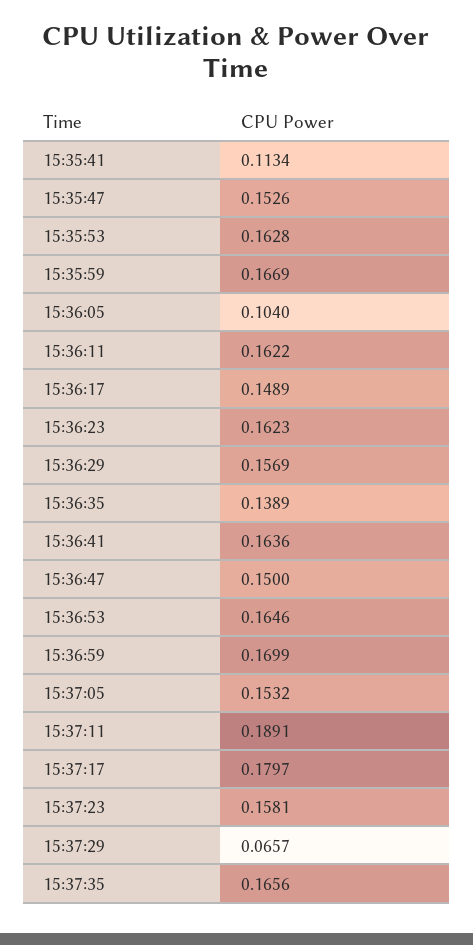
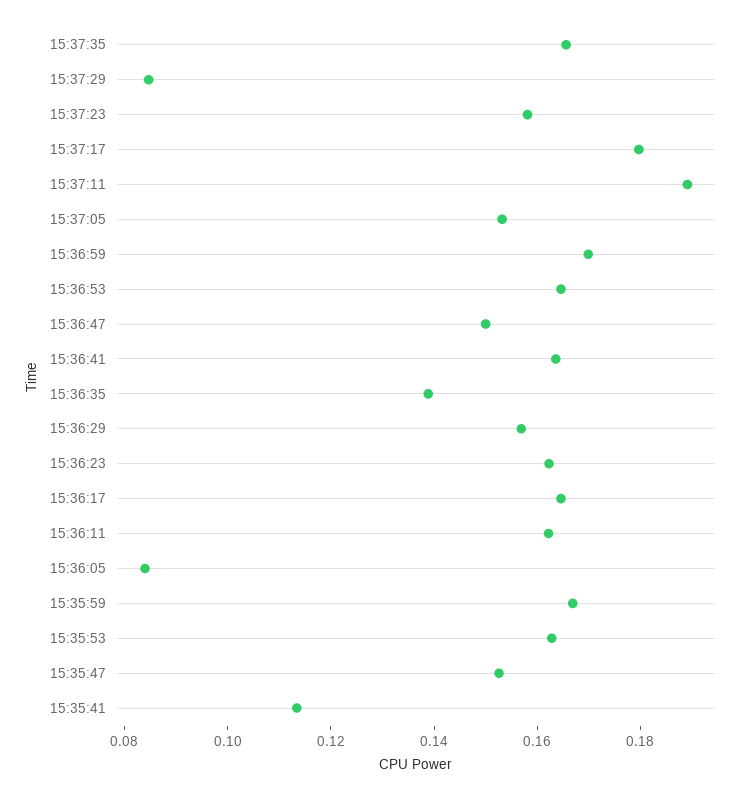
15:36:05: 0.104 -> 0.085
15:36:17: 0.1489 -> 0.165
15:37:29: 0.0657 -> 0.085

